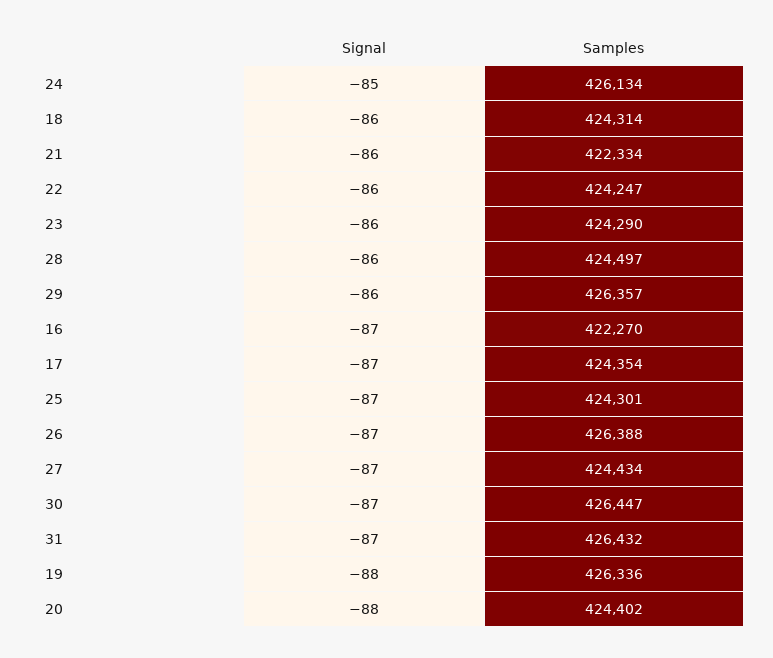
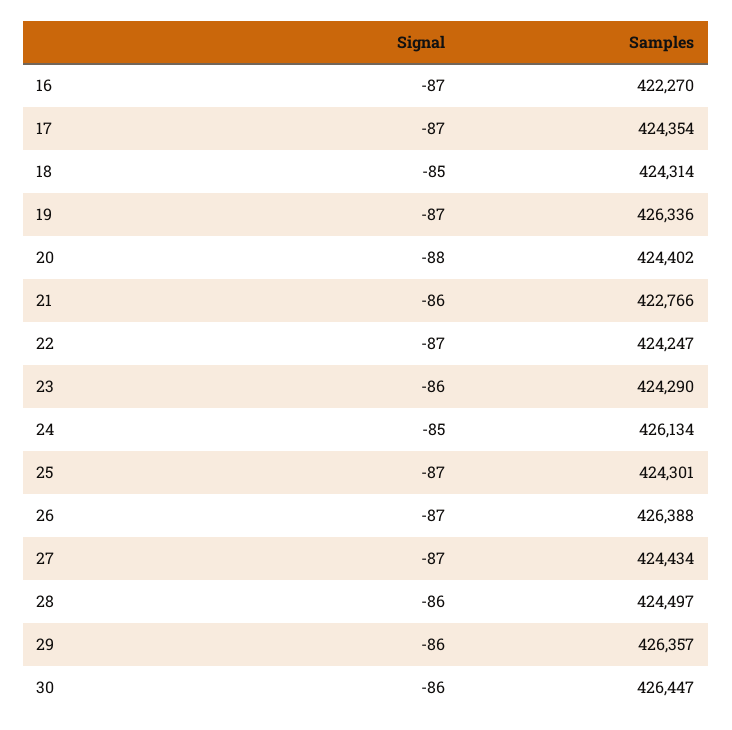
Signal, 18: -86 -> -85
Samples, 21: 422334 -> 422766
Signal, 22: -86 -> -87
Signal, 30: -87 -> -86
Signal, 31: -87 -> none
Samples, 31: 426432 -> none
Signal, 19: -88 -> -87

